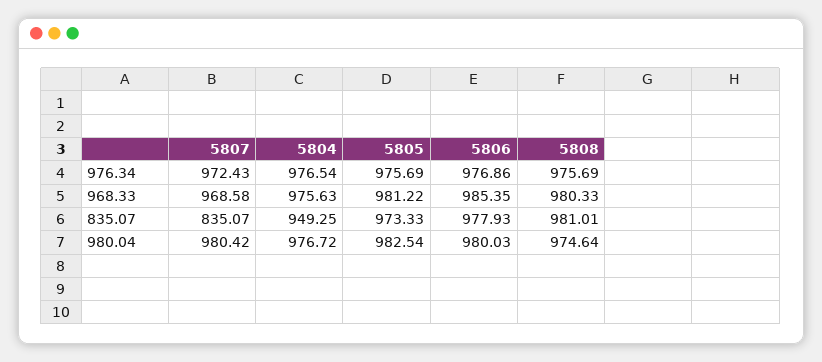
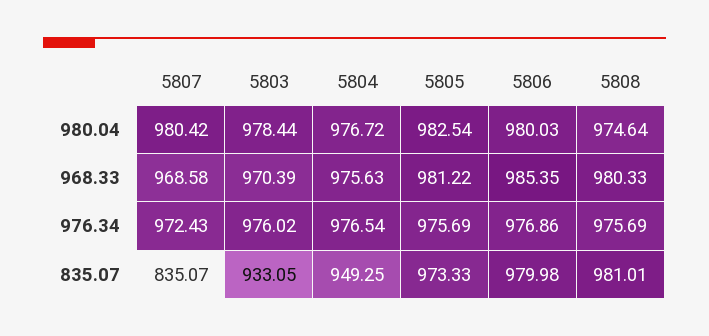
5806, 835.07: 977.93 -> 979.98
5803, 980.04: none -> 978.44
5803, 968.33: none -> 970.39
5803, 976.34: none -> 976.02
5803, 835.07: none -> 933.05

